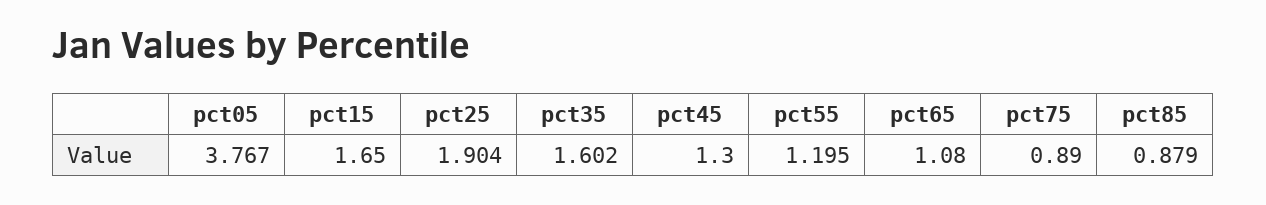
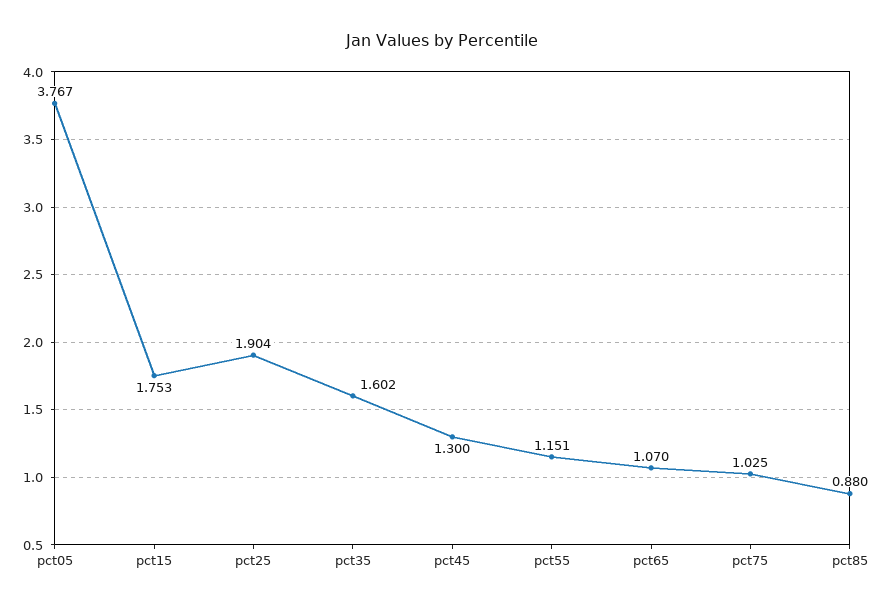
pct15: 1.65 -> 1.753
pct55: 1.195 -> 1.151
pct65: 1.08 -> 1.07
pct75: 0.89 -> 1.025
pct85: 0.879 -> 0.88

